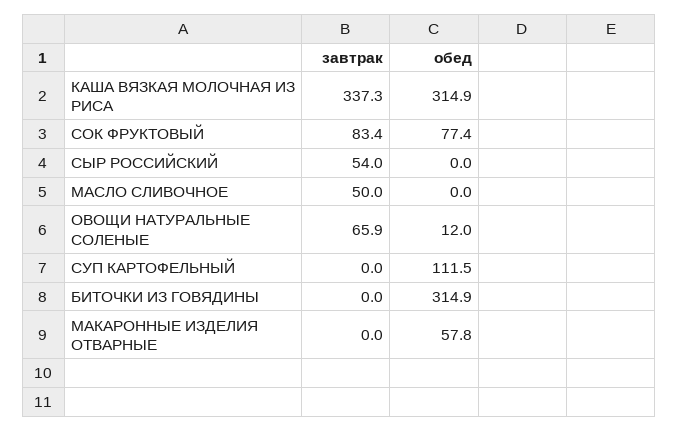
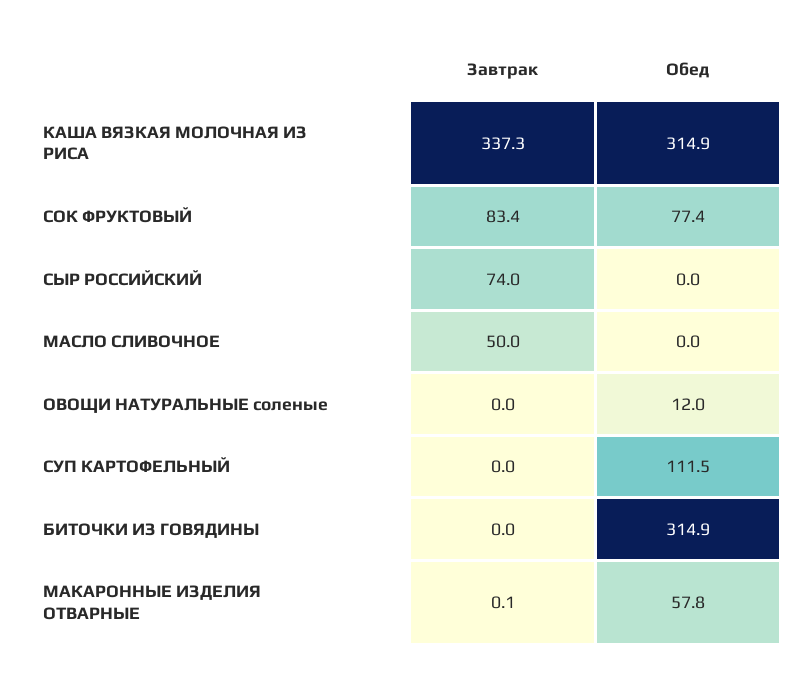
завтрак, СЫР РОССИЙСКИЙ: 54 -> 74
завтрак, ОВОЩИ НАТУРАЛЬНЫЕ СОЛЕНЫЕ: 65.9 -> 0
завтрак, МАКАРОННЫЕ ИЗДЕЛИЯ ОТВАРНЫЕ: 0 -> 0.1

